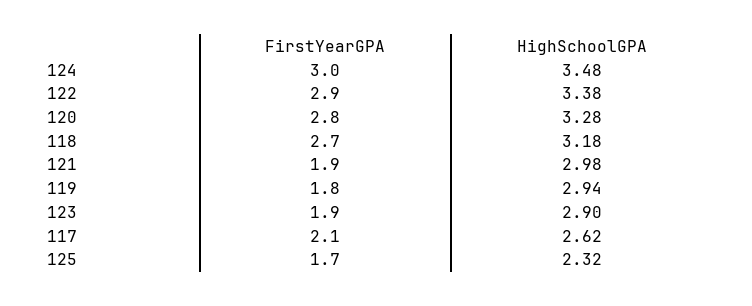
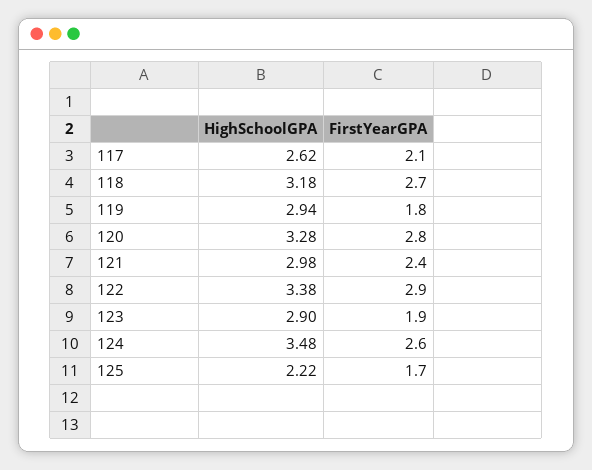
FirstYearGPA, 124: 3 -> 2.6
FirstYearGPA, 121: 1.9 -> 2.4
HighSchoolGPA, 125: 2.32 -> 2.22

